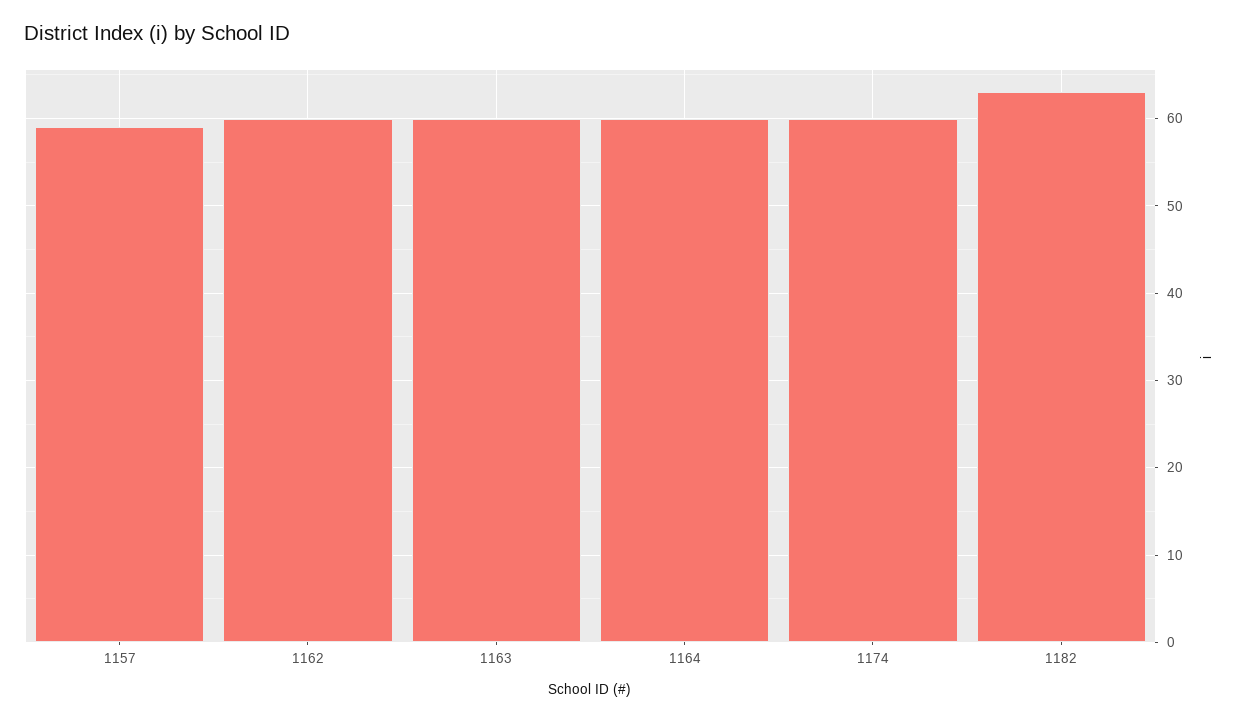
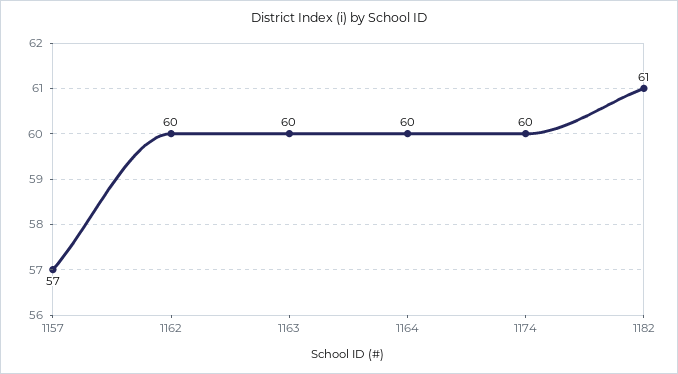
1157: 59 -> 57
1182: 63 -> 61

